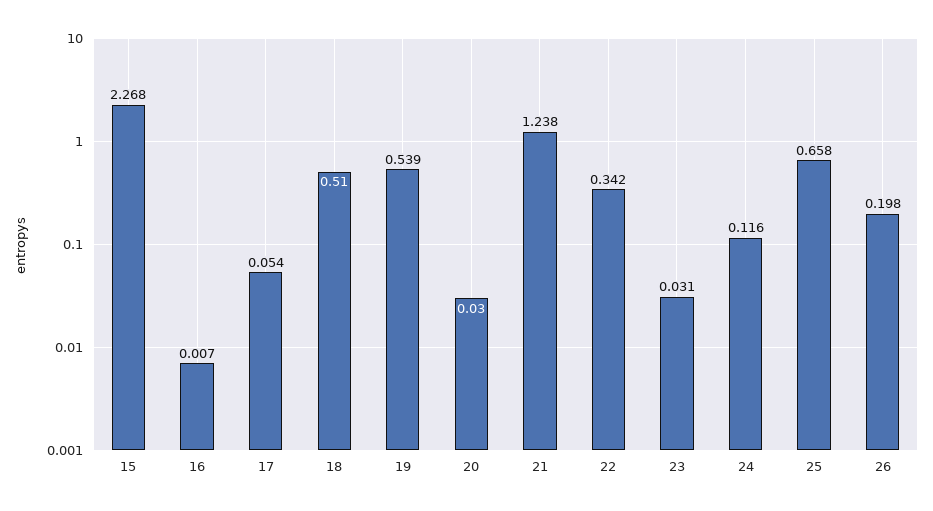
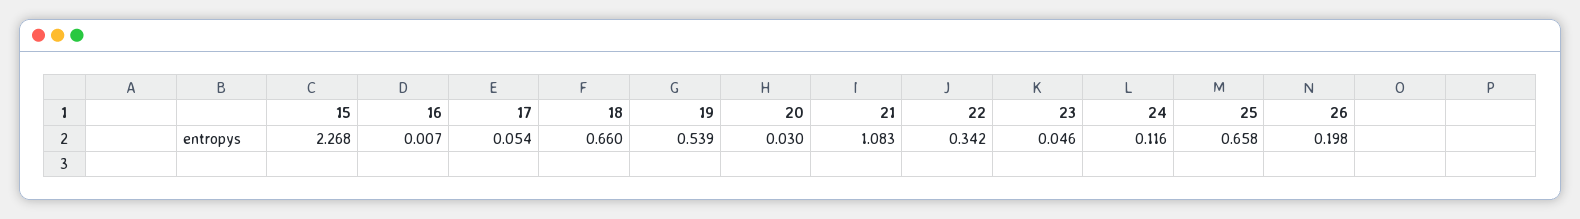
18: 0.51 -> 0.66
21: 1.238 -> 1.083
23: 0.031 -> 0.046

